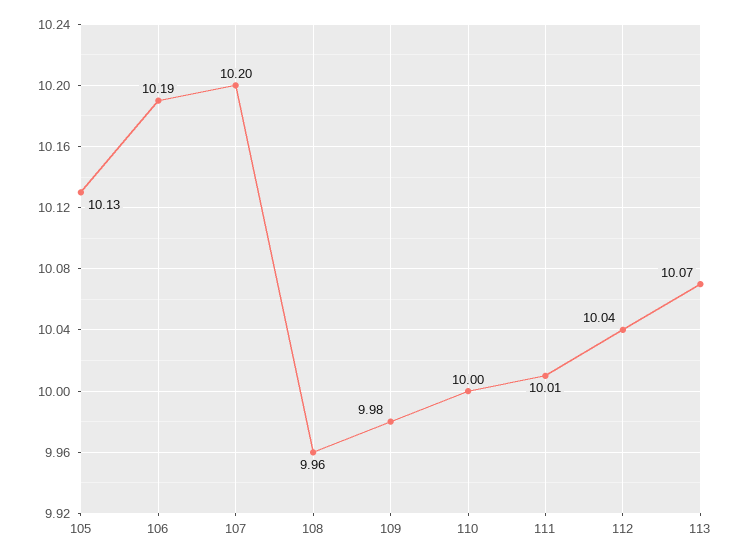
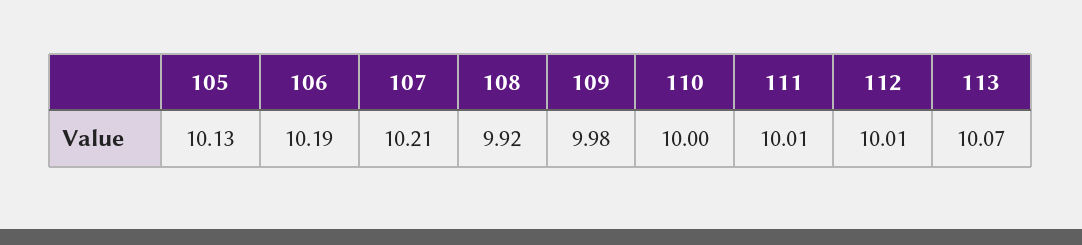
107: 10.2 -> 10.21
108: 9.96 -> 9.92
112: 10.04 -> 10.01

